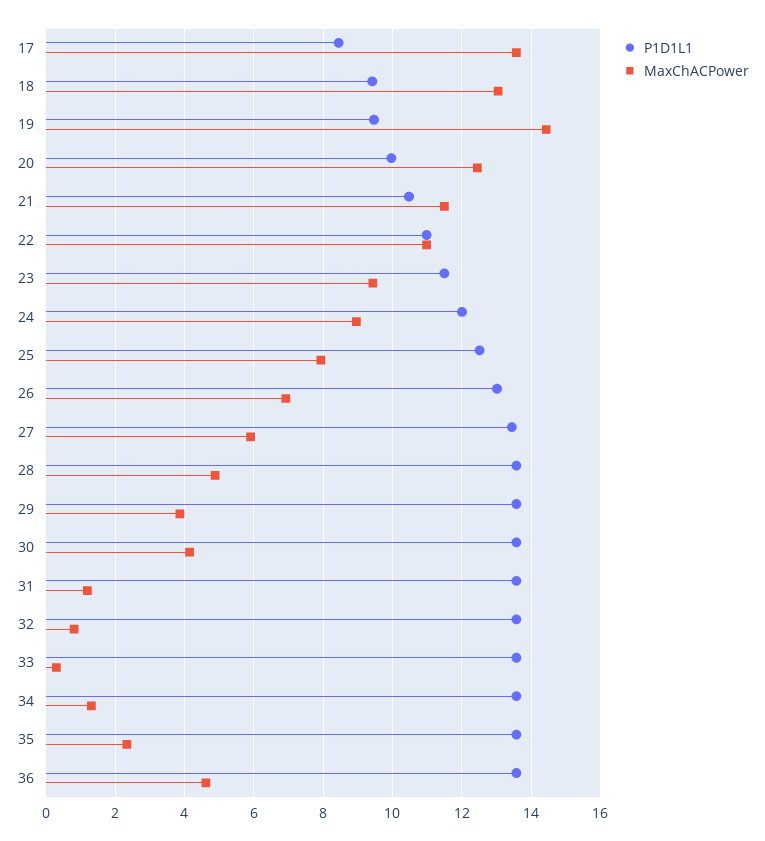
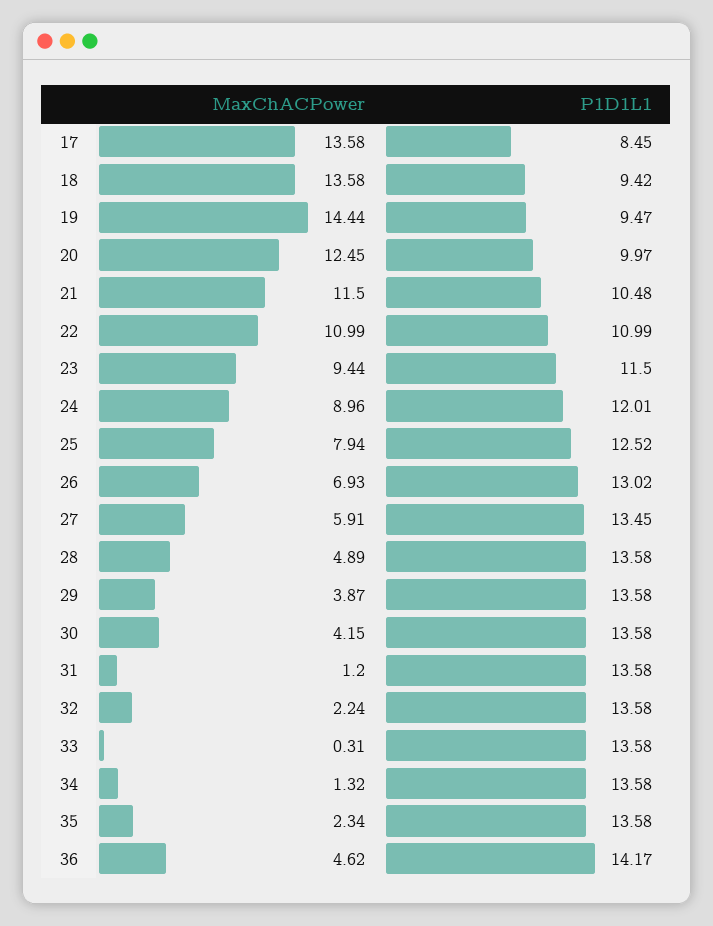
MaxChACPower, 18: 13 -> 13.58
MaxChACPower, 32: 0.8 -> 2.24
P1D1L1, 36: 13.6 -> 14.17

